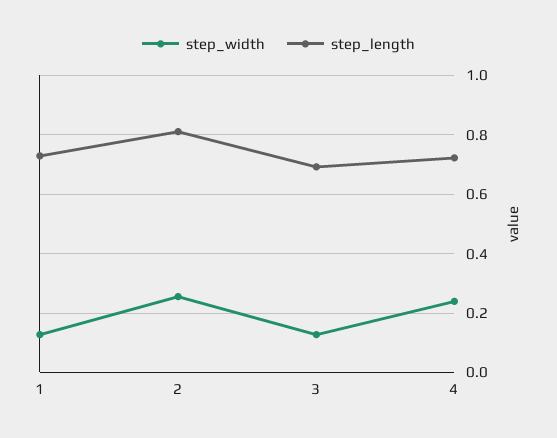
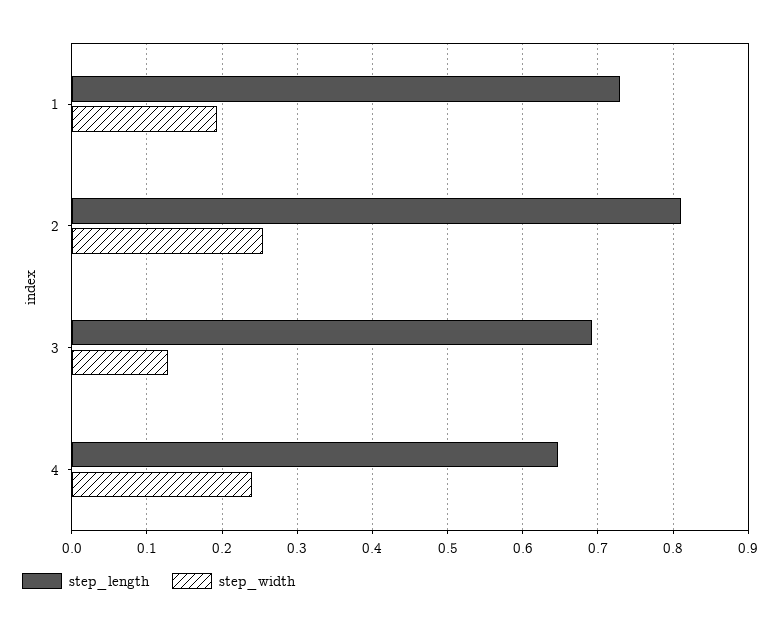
step_width, 1: 0.125 -> 0.19
step_length, 4: 0.725 -> 0.65

